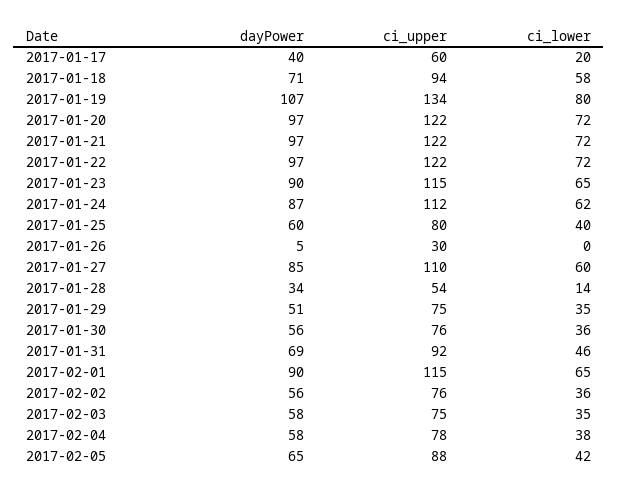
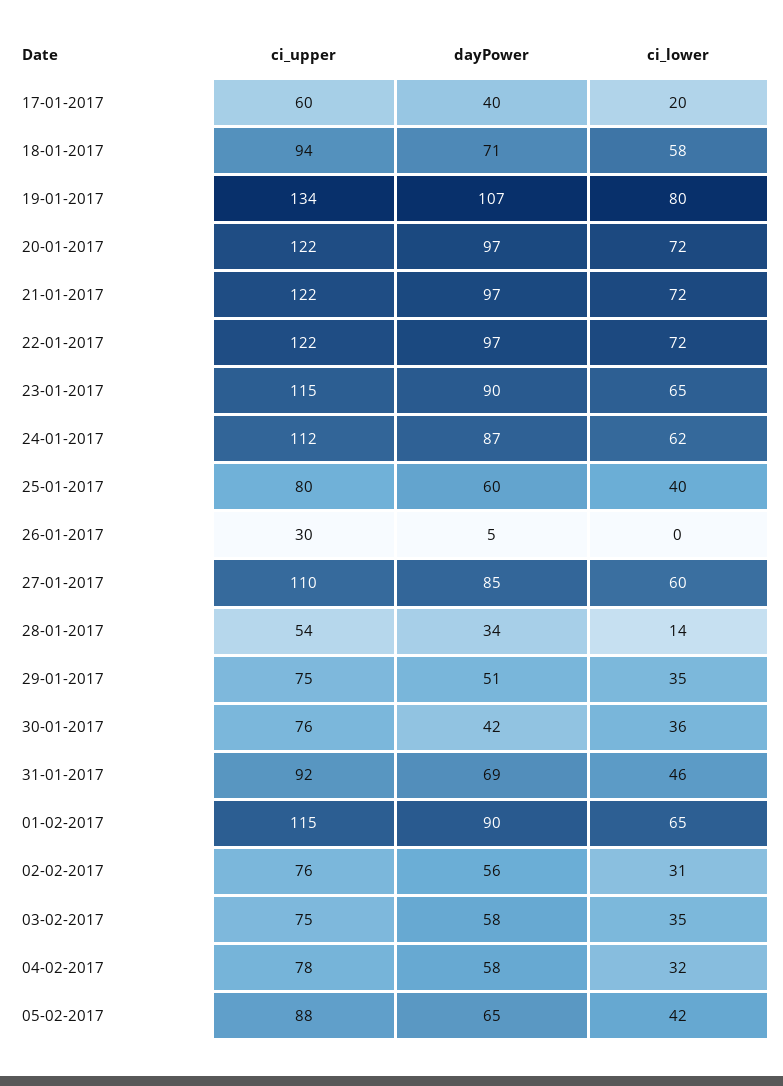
dayPower, 2017-01-30: 56 -> 42
ci_lower, 2017-02-02: 36 -> 31
ci_lower, 2017-02-04: 38 -> 32

